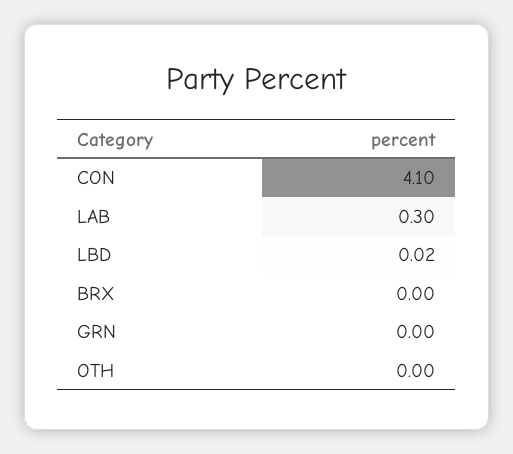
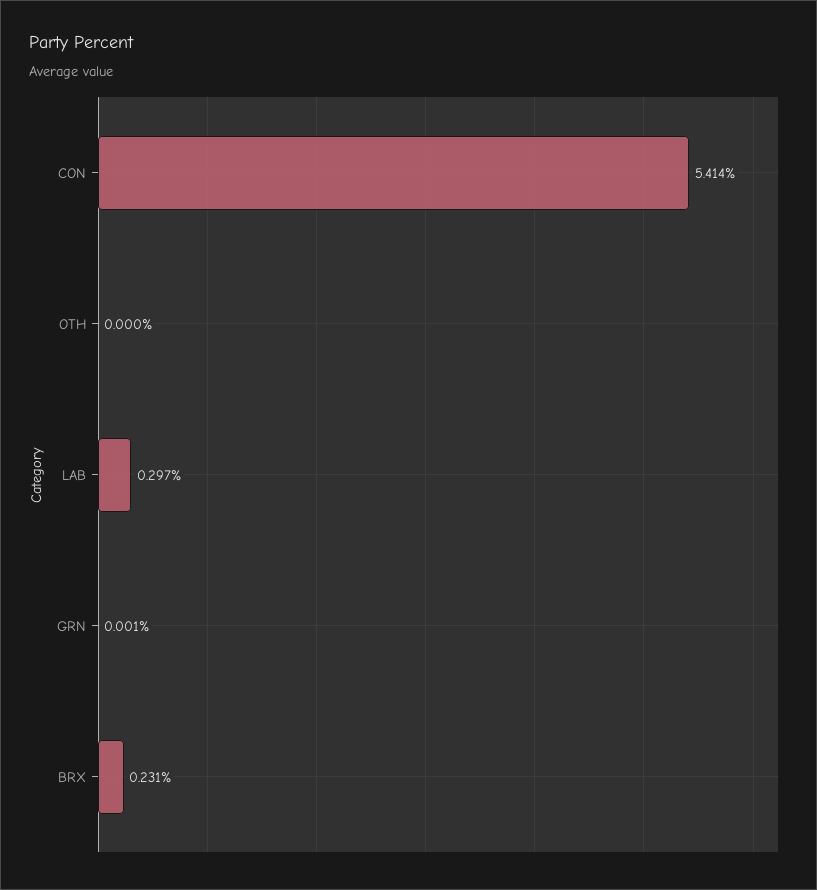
CON: 4.1 -> 5.414
LBD: 0.02 -> none
BRX: 0 -> 0.231

